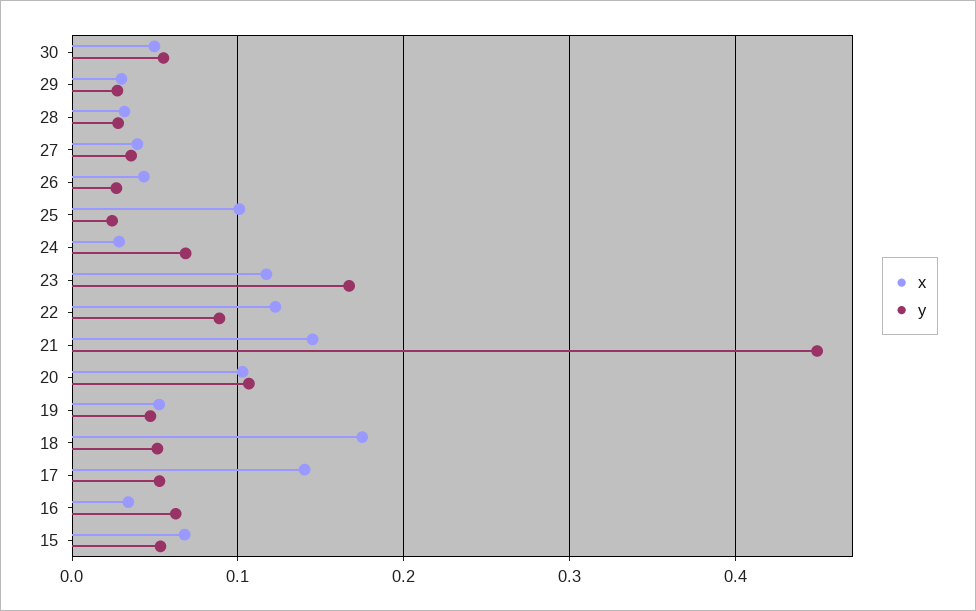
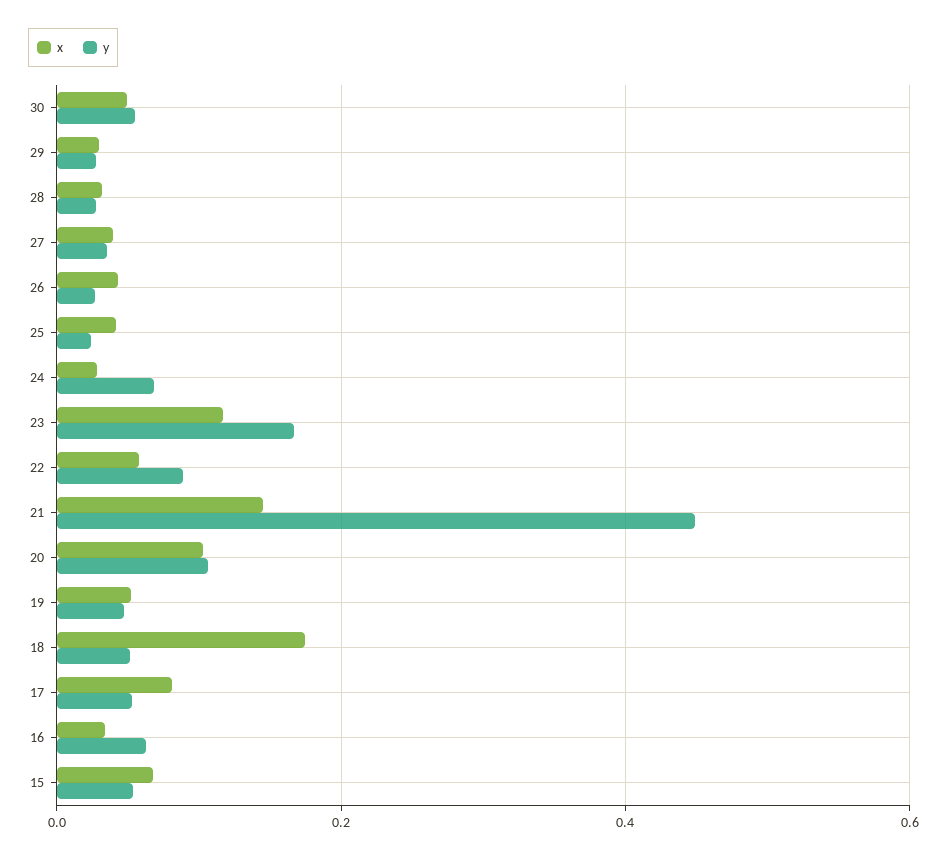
x, 25: 0.1 -> 0.04
x, 22: 0.12 -> 0.06
x, 17: 0.14 -> 0.08

